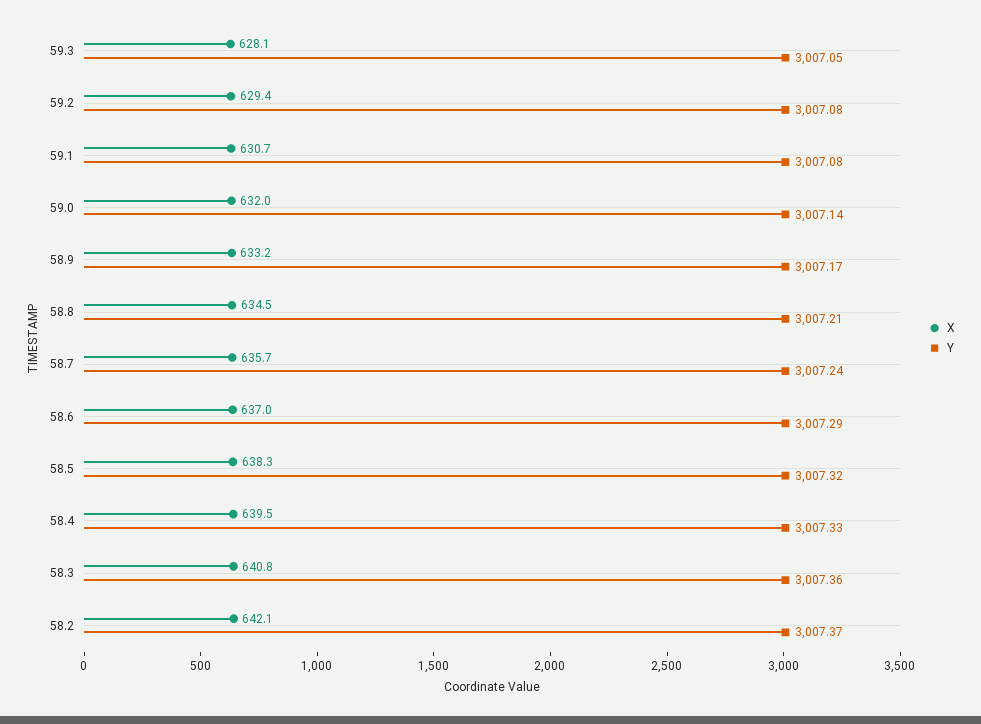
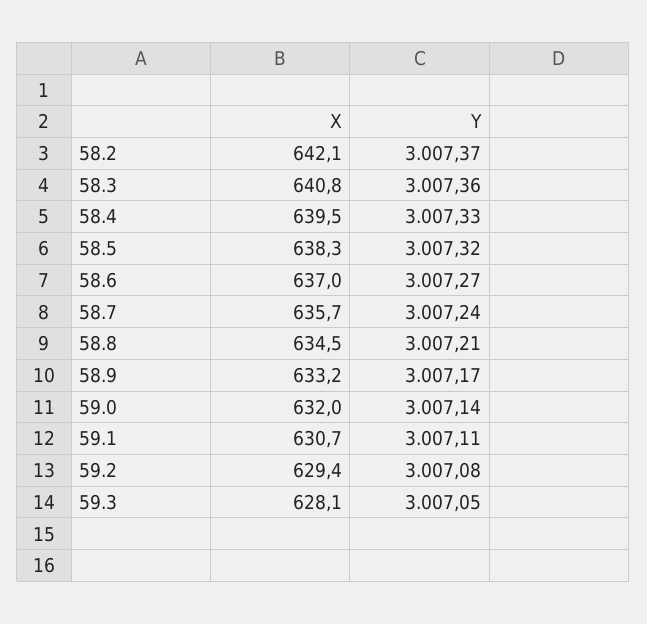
Y, 59.1: 3007.08 -> 3007.11
Y, 58.6: 3007.29 -> 3007.27

